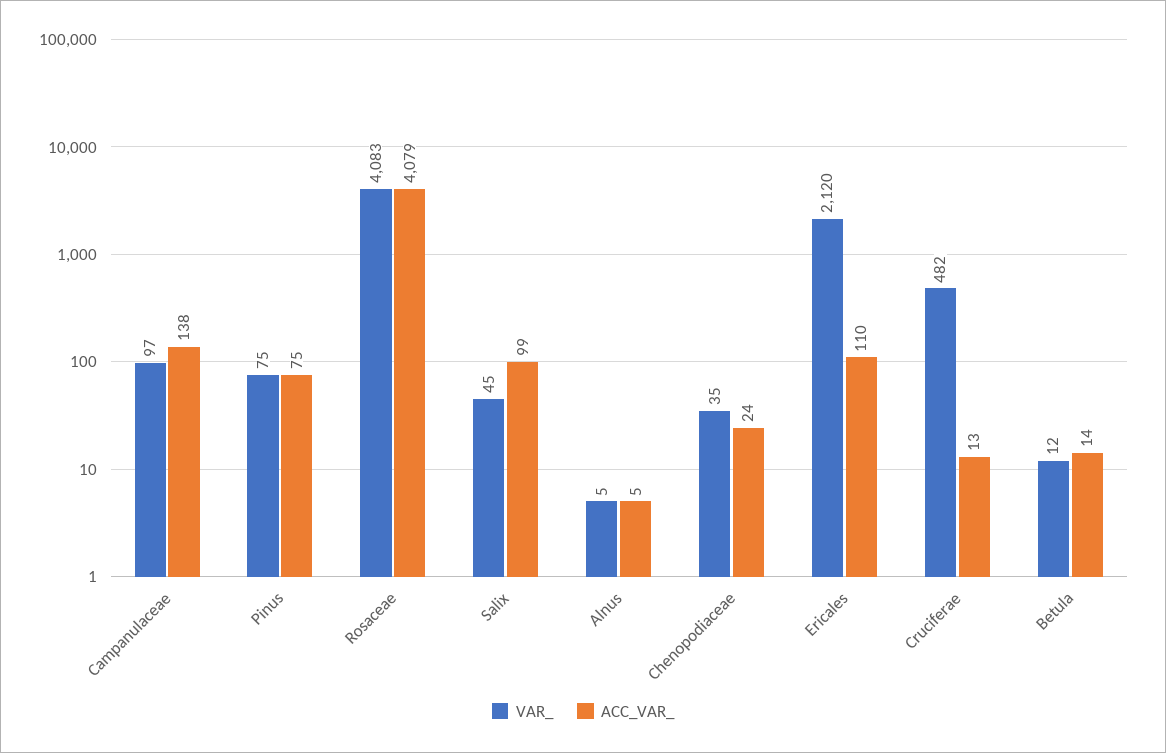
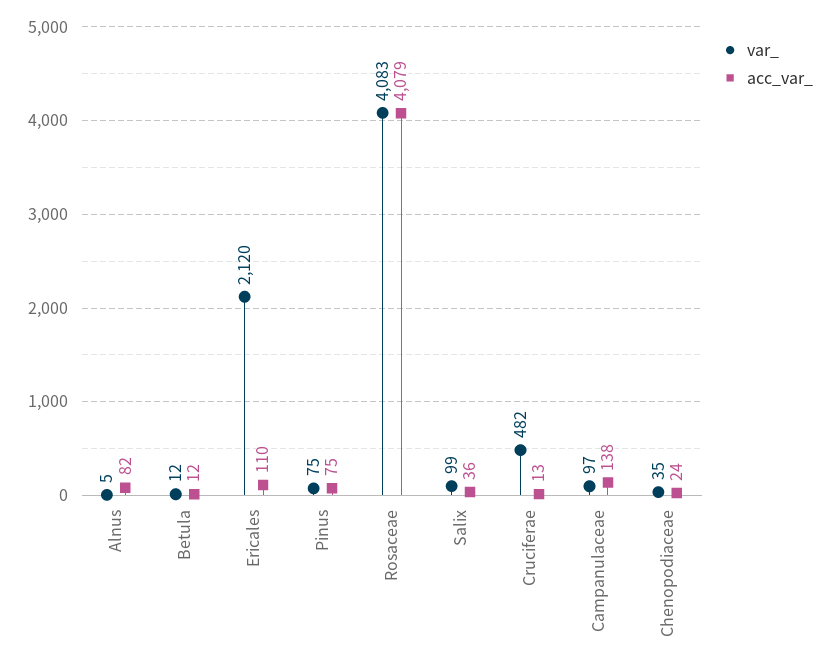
VAR_, Salix: 45 -> 99
ACC_VAR_, Salix: 99 -> 36
ACC_VAR_, Alnus: 5 -> 82
ACC_VAR_, Betula: 14 -> 12

